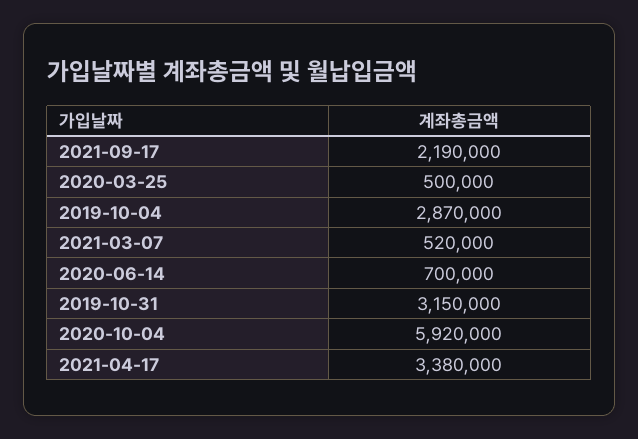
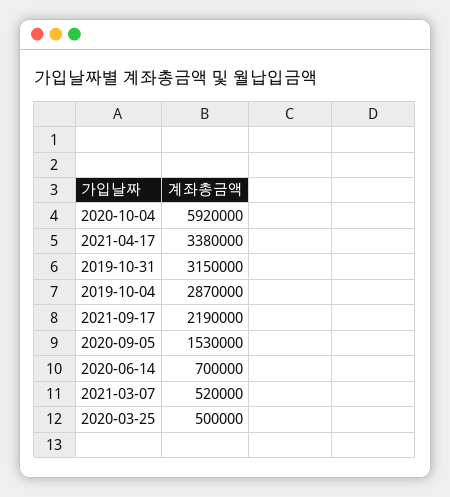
2020-09-05: none -> 1530000

